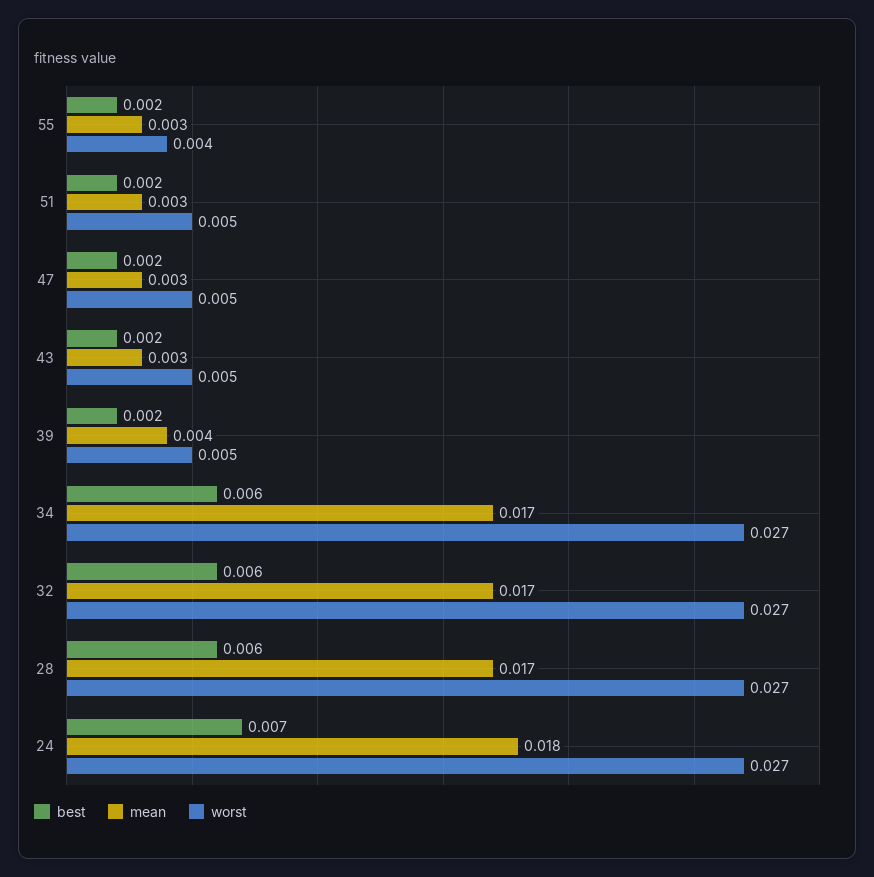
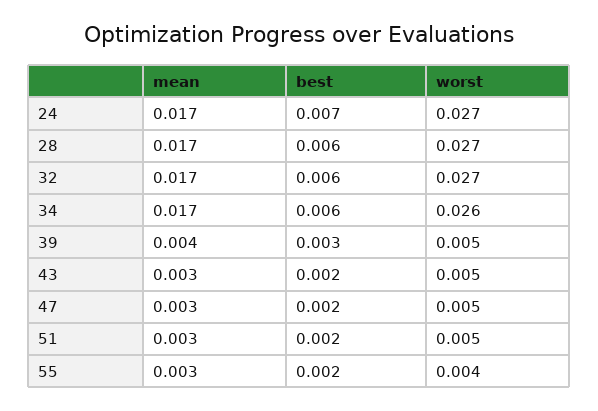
best, 39: 0.002 -> 0.003
worst, 34: 0.027 -> 0.026
mean, 24: 0.018 -> 0.017

